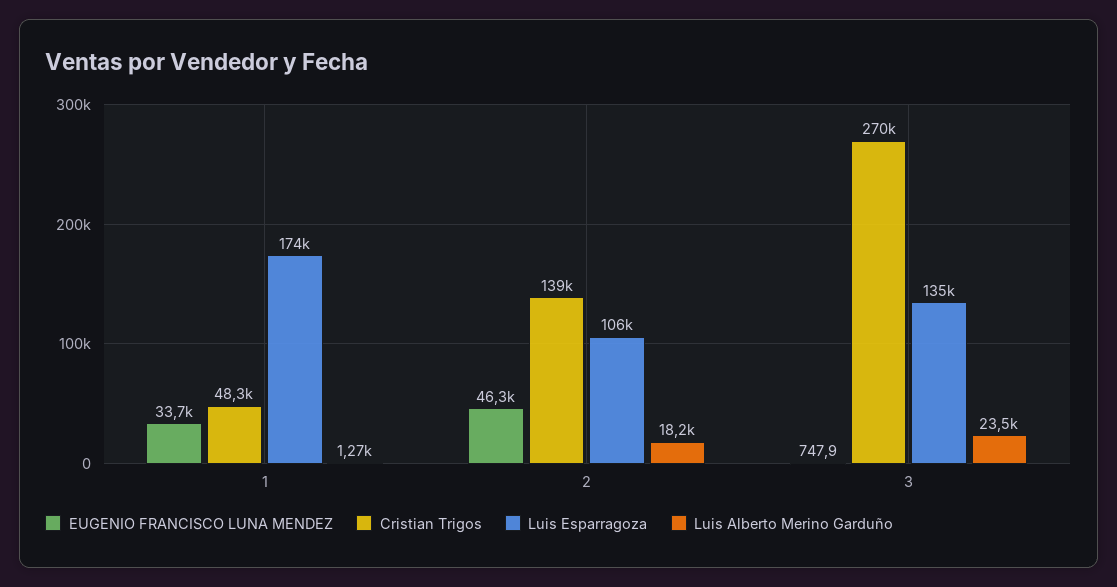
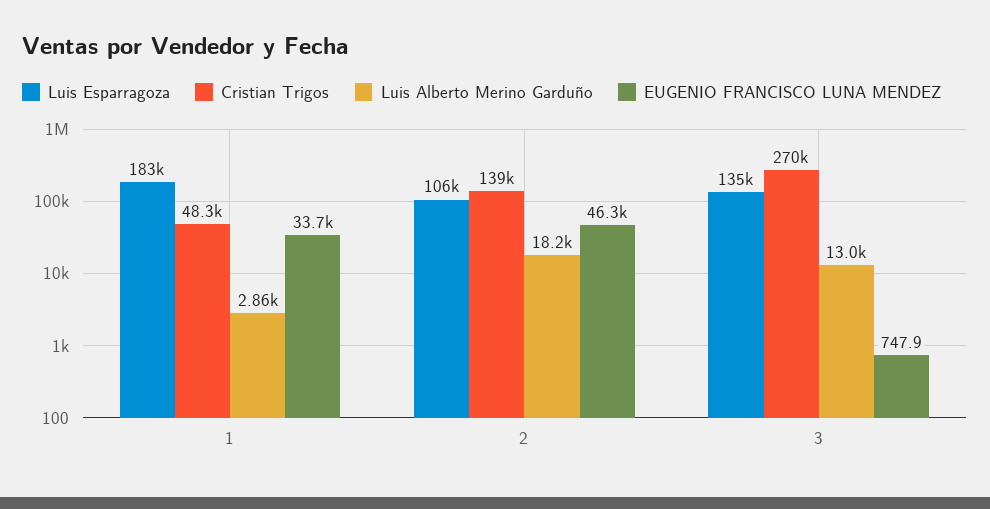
Luis Esparragoza, 1: 174000 -> 183000
Luis Alberto Merino Garduño, 1: 1270 -> 2860
Luis Alberto Merino Garduño, 3: 23500 -> 13000

